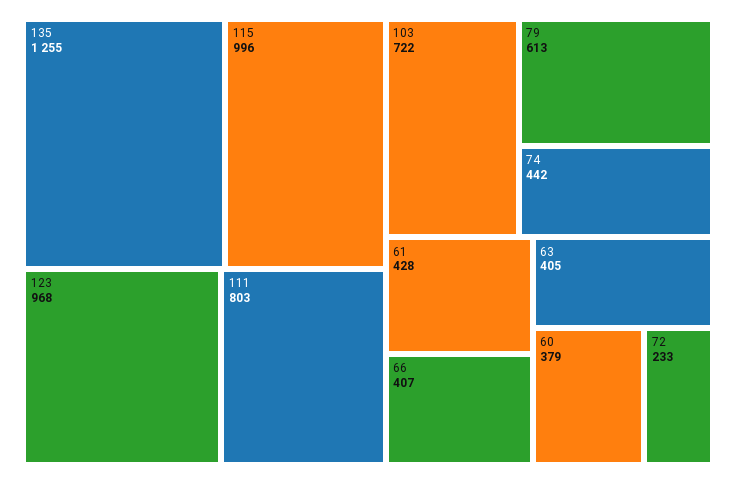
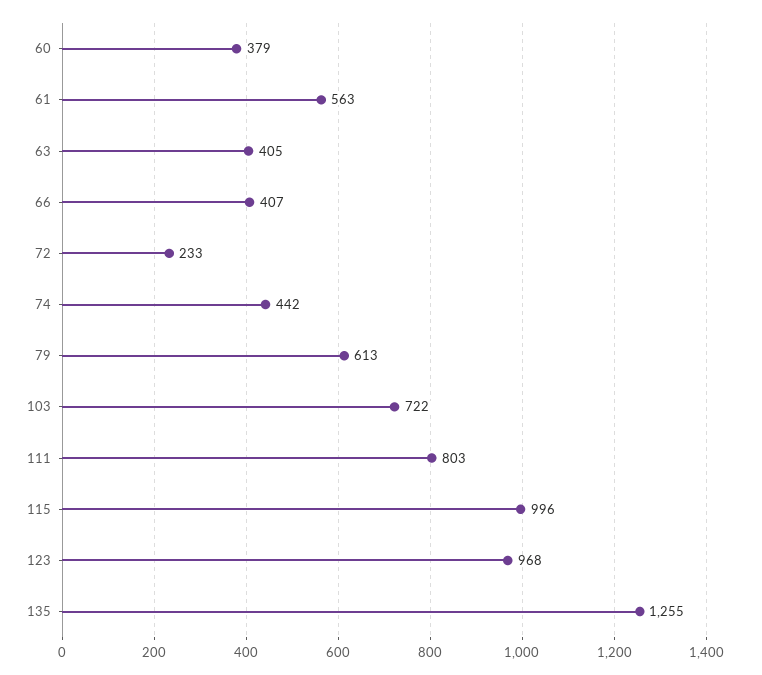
61: 428 -> 563

